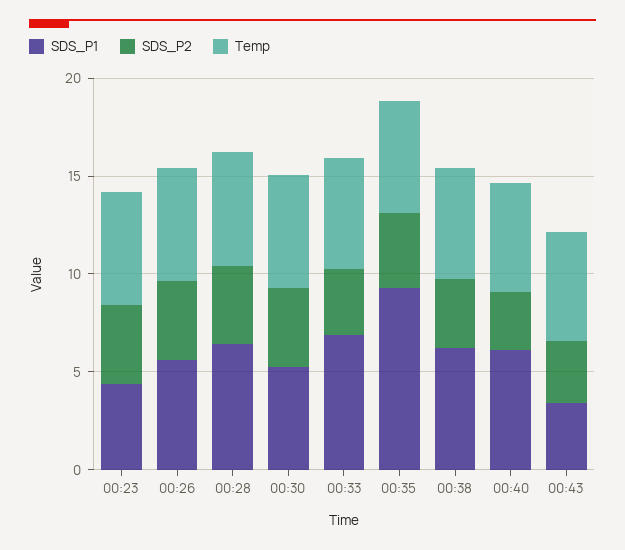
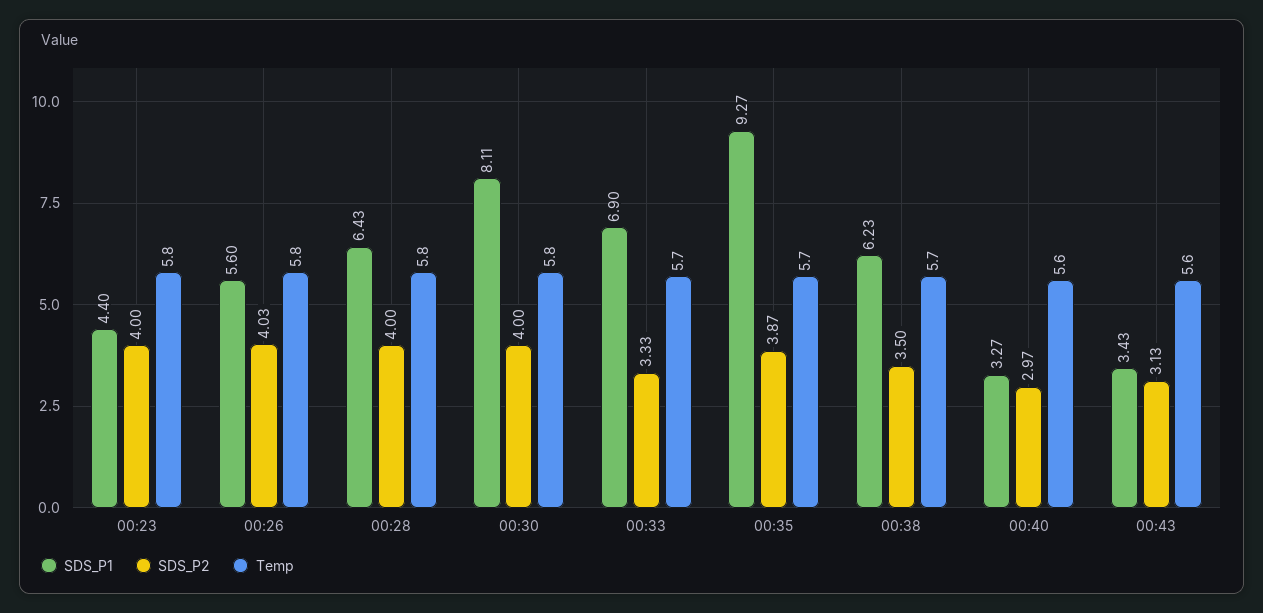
SDS_P1, 00:30: 5 -> 8.11
SDS_P1, 00:40: 6 -> 3.27

